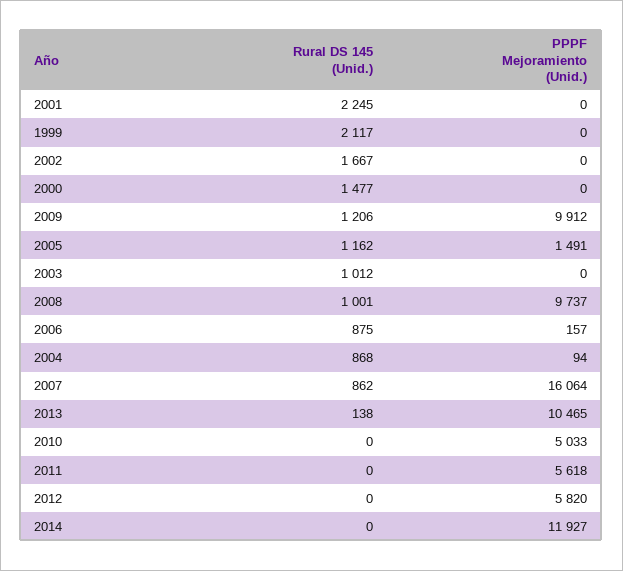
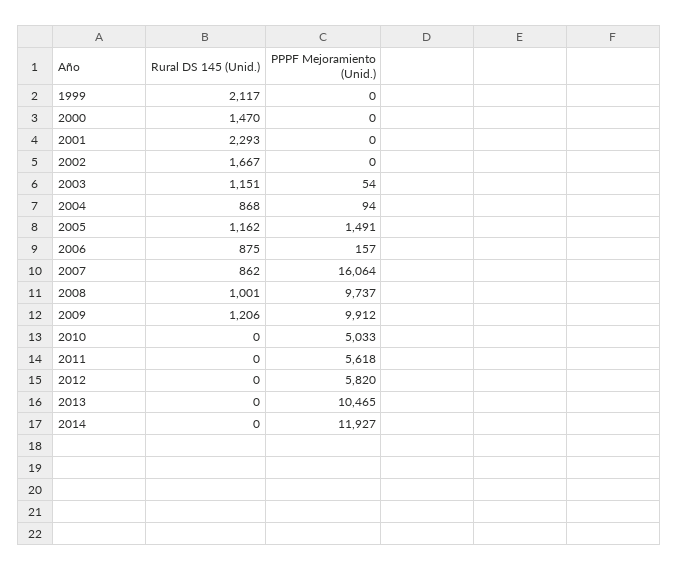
Rural DS 145 (Unid.), 2001: 2245 -> 2293
Rural DS 145 (Unid.), 2000: 1477 -> 1470
Rural DS 145 (Unid.), 2003: 1012 -> 1151
PPPF Mejoramiento (Unid.), 2003: 0 -> 54
Rural DS 145 (Unid.), 2013: 138 -> 0

